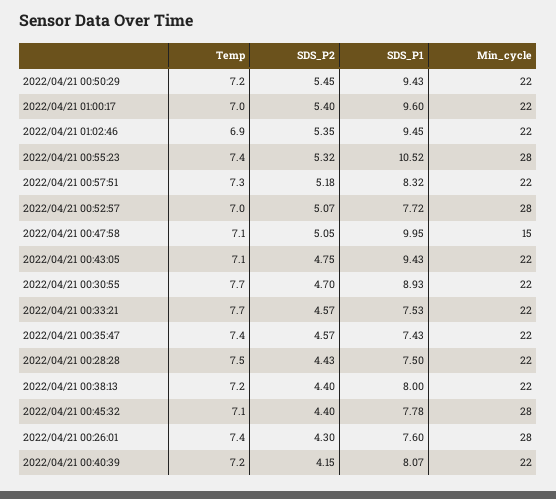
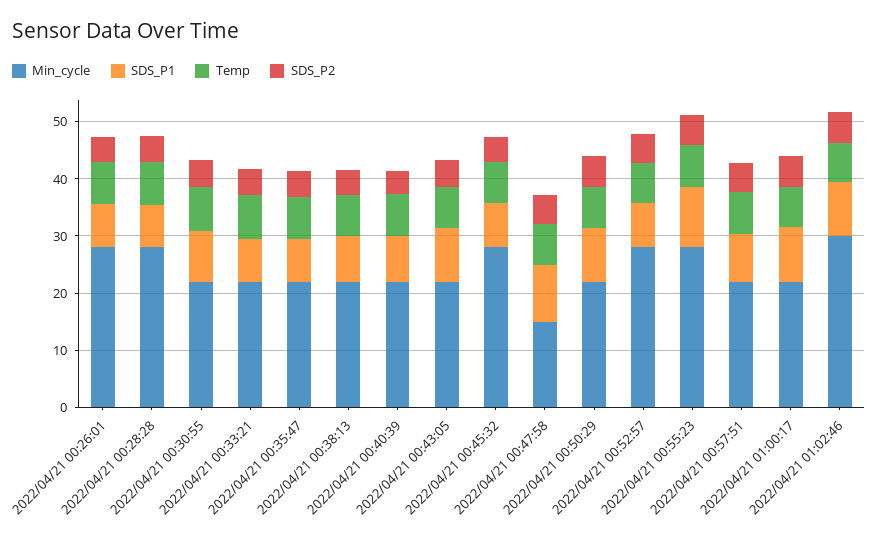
Min_cycle, 2022/04/21 01:02:46: 22 -> 30
Min_cycle, 2022/04/21 00:28:28: 22 -> 28

